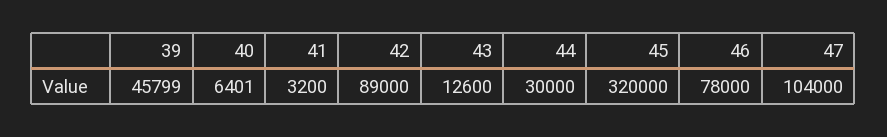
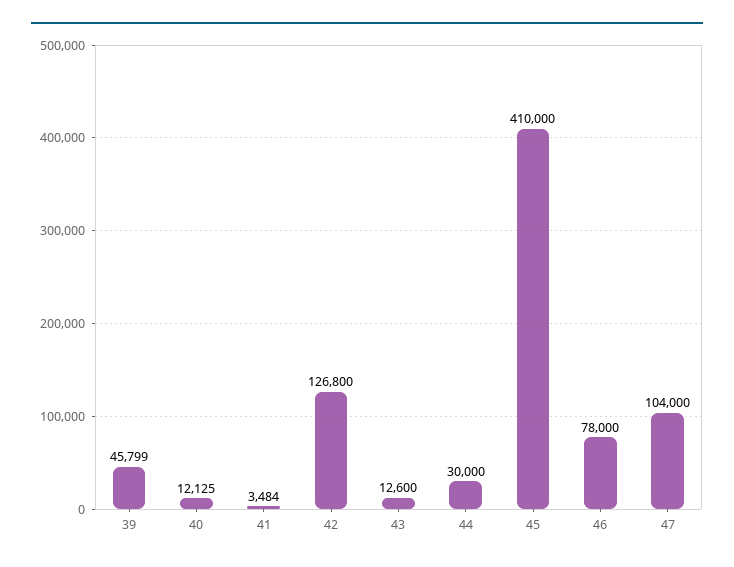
40: 6401 -> 12125
41: 3200 -> 3484
42: 89000 -> 126800
45: 320000 -> 410000

